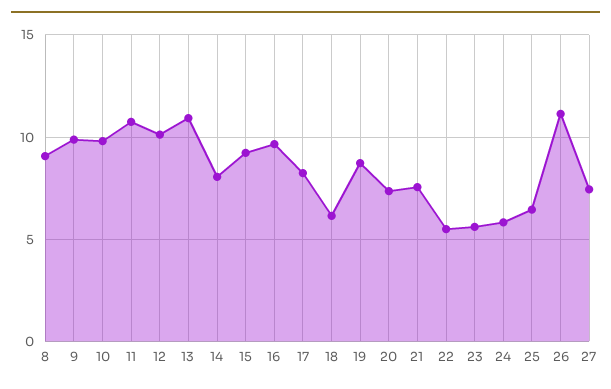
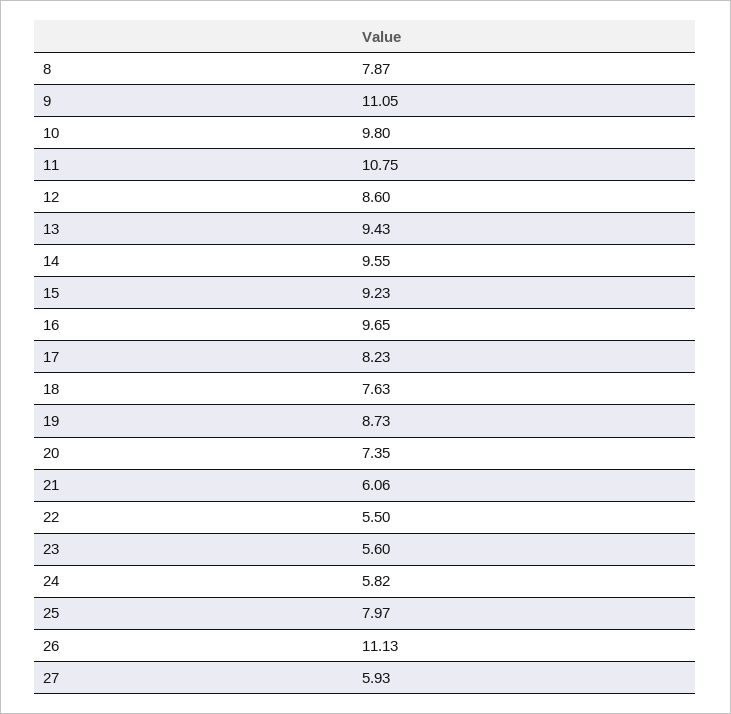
8: 9 -> 7.87
9: 10 -> 11.05
12: 10 -> 8.6
13: 11 -> 9.43
14: 8 -> 9.55
18: 6 -> 7.63
21: 7.5 -> 6.06
25: 6.5 -> 7.97
27: 7.5 -> 5.93

